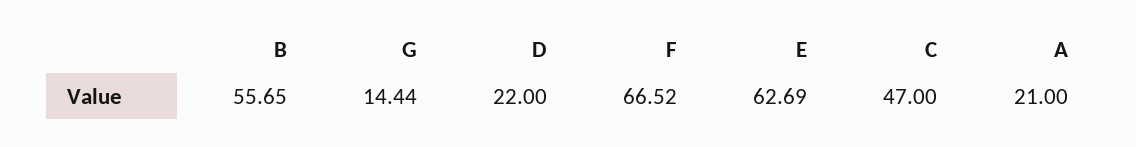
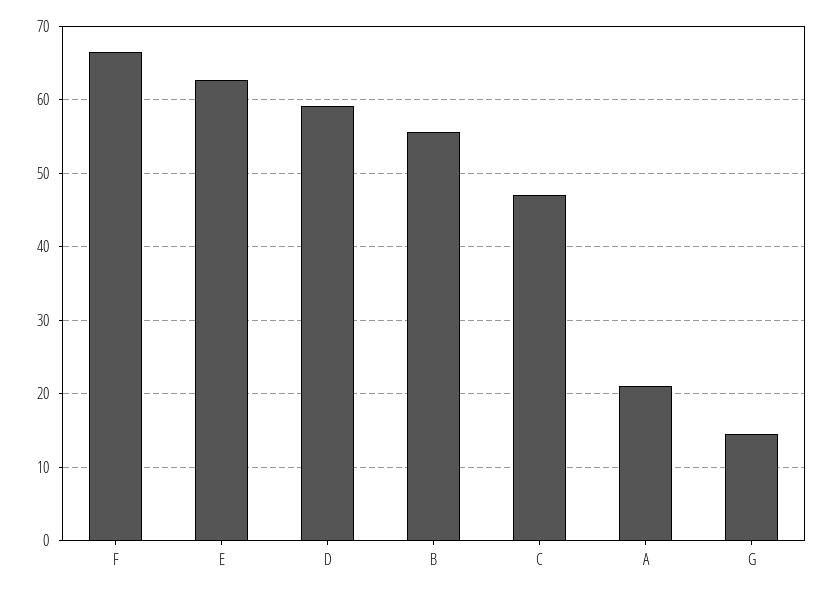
D: 22 -> 59

